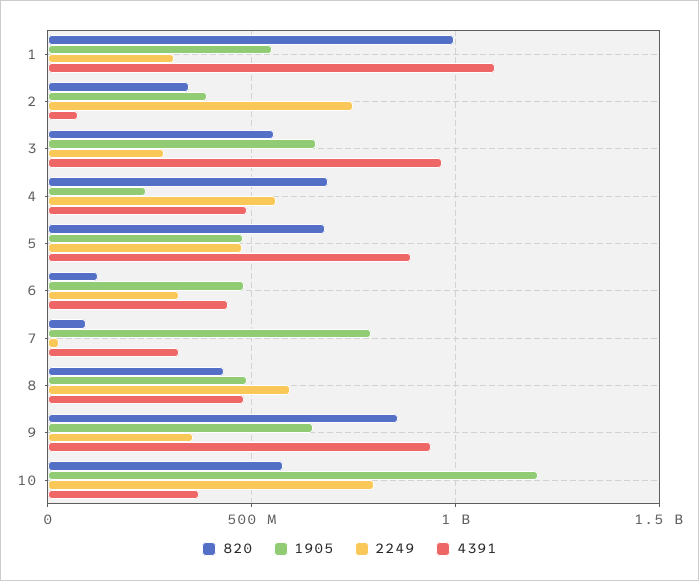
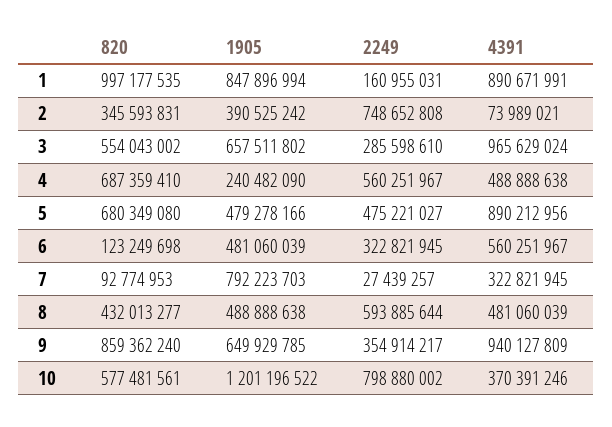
1905, 1: 550000000 -> 847896994
2249, 1: 300000000 -> 160955031
4391, 1: 1100000000 -> 890671991
4391, 6: 450000000 -> 560251967

